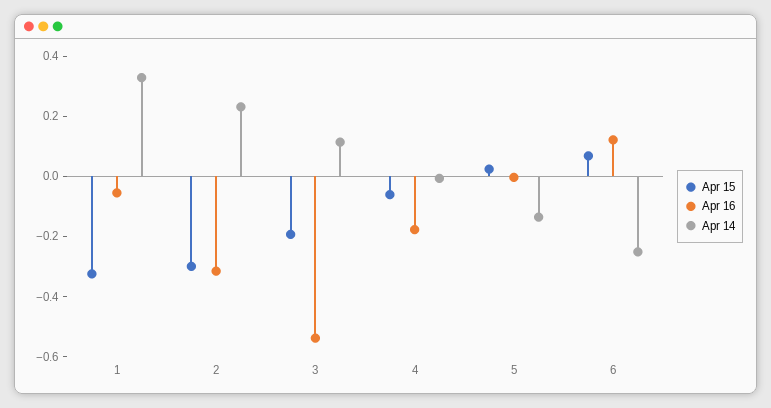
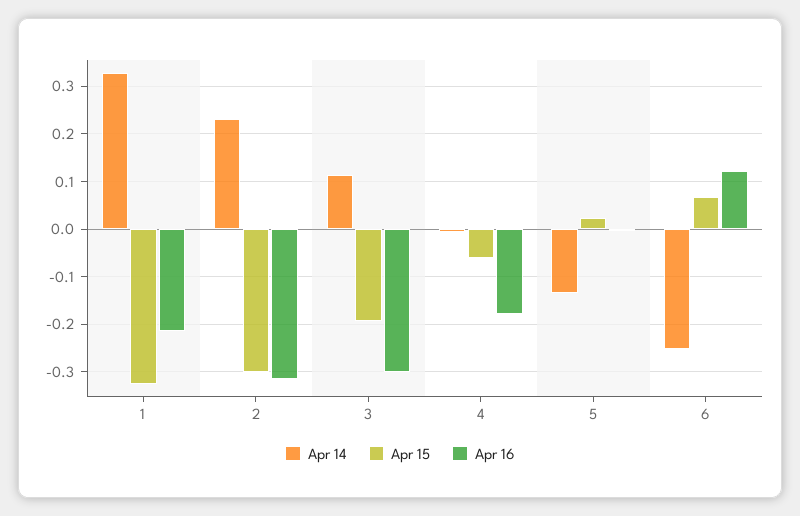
Apr 16, 1: -0.05 -> -0.22
Apr 16, 3: -0.55 -> -0.3

